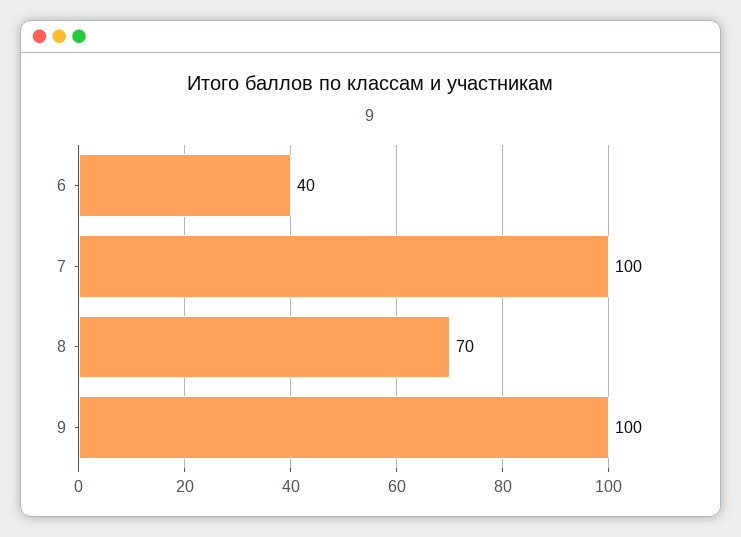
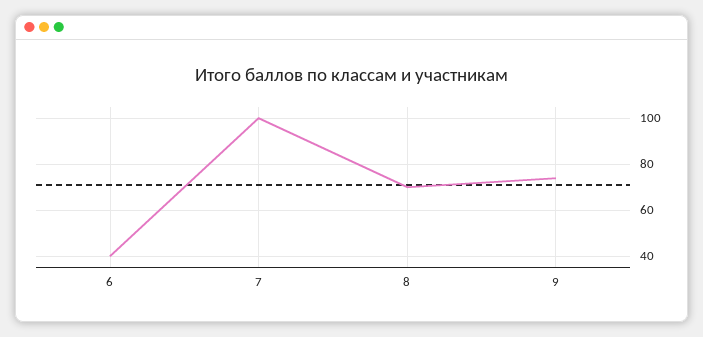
9: 100 -> 75

